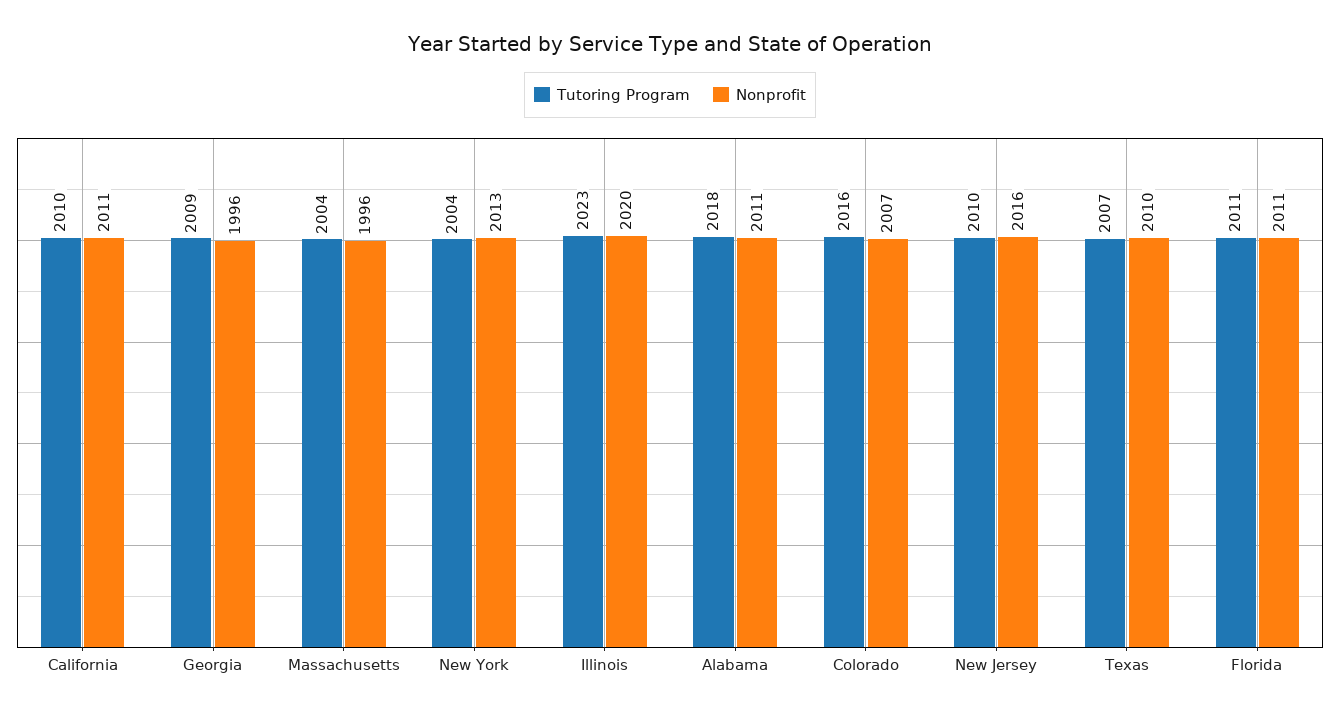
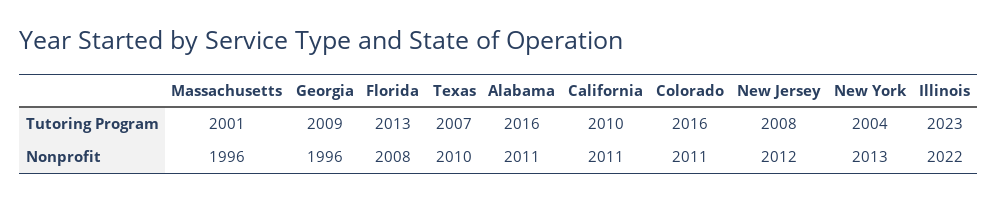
Tutoring Program, Massachusetts: 2004 -> 2001
Nonprofit, Illinois: 2020 -> 2022
Tutoring Program, Alabama: 2018 -> 2016
Nonprofit, Colorado: 2007 -> 2011
Tutoring Program, New Jersey: 2010 -> 2008
Nonprofit, New Jersey: 2016 -> 2012
Tutoring Program, Florida: 2011 -> 2013
Nonprofit, Florida: 2011 -> 2008

